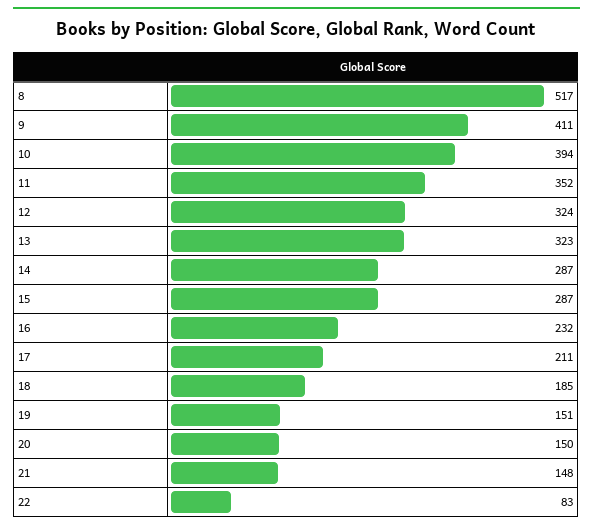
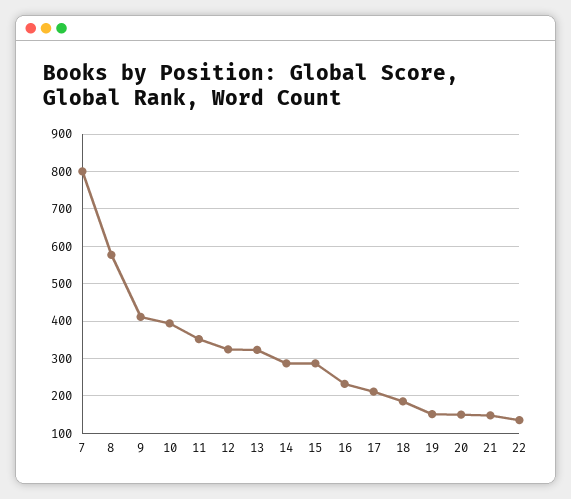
8: 517 -> 580
22: 83 -> 140
7: none -> 800

